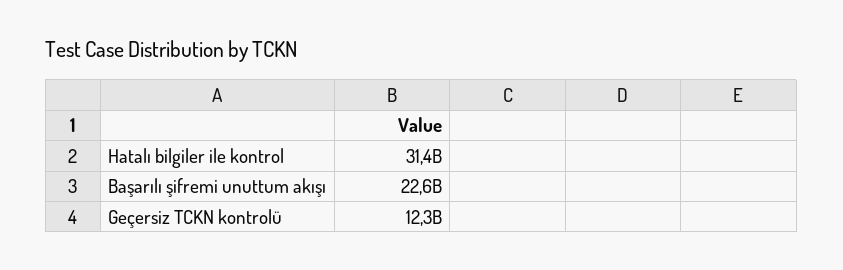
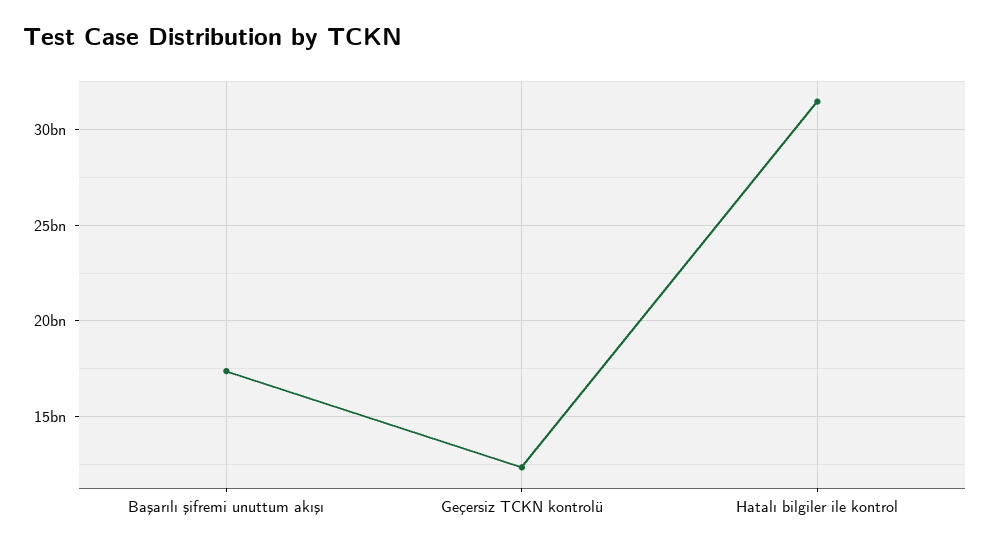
Başarılı şifremi unuttum akışı: 22600000000 -> 17500000000

